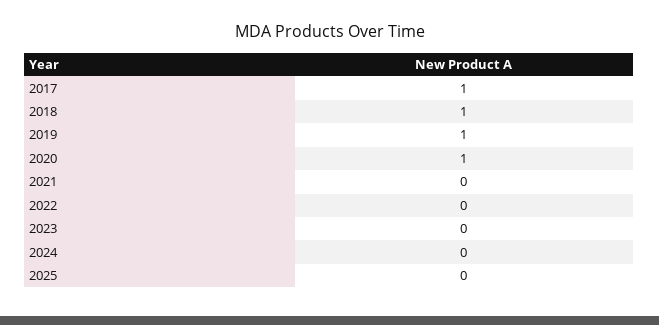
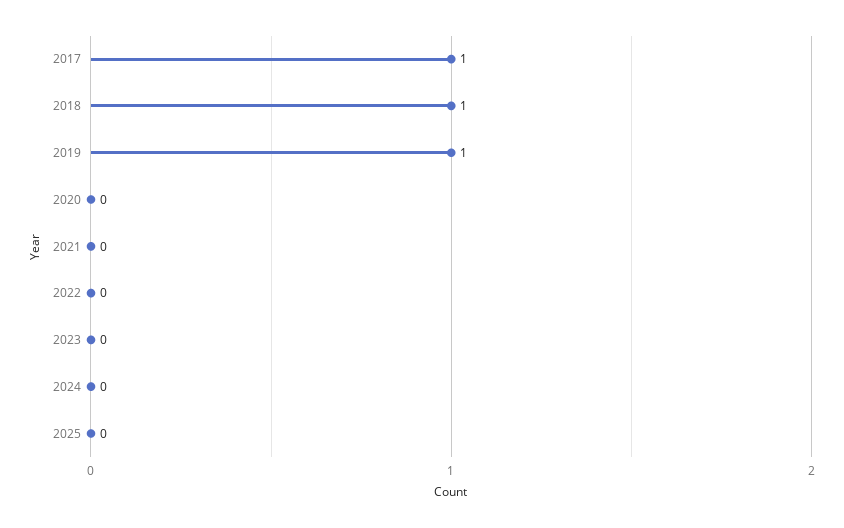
2020: 1 -> 0

